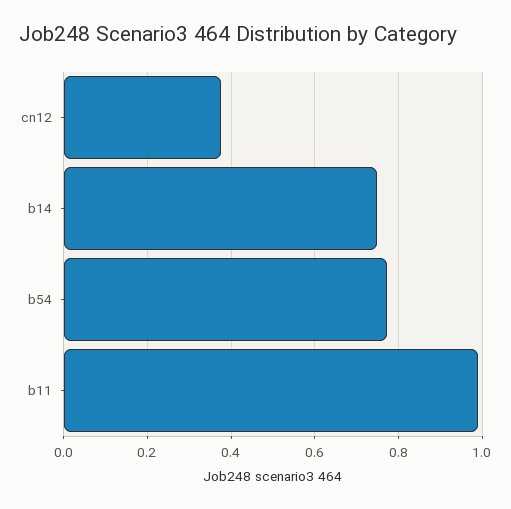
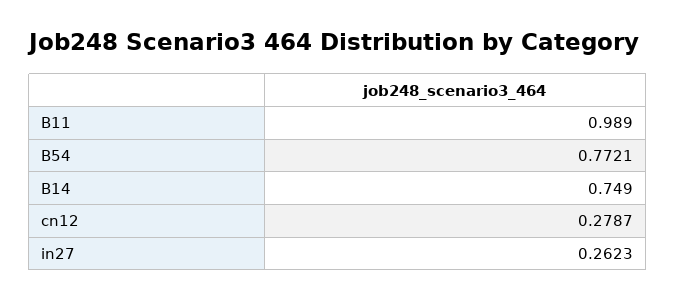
cn12: 0.38 -> 0.2787
in27: none -> 0.2623

